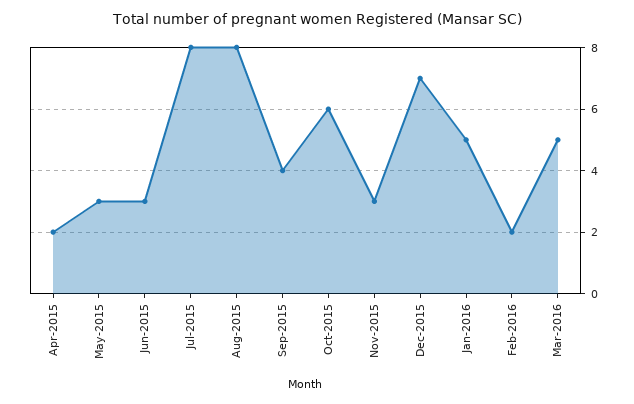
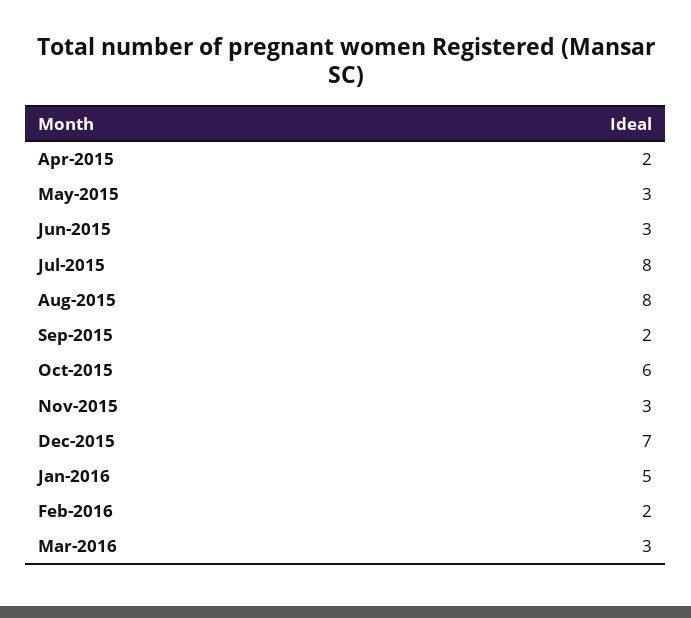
Sep-2015: 4 -> 2
Mar-2016: 5 -> 3

